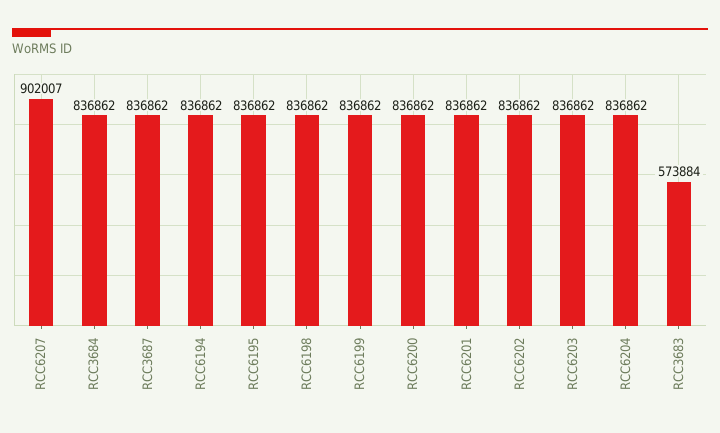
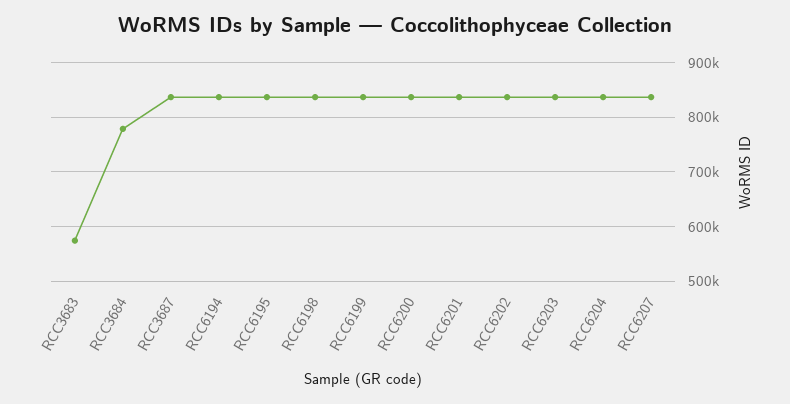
RCC6207: 902007 -> 840000
RCC3684: 836862 -> 780000

